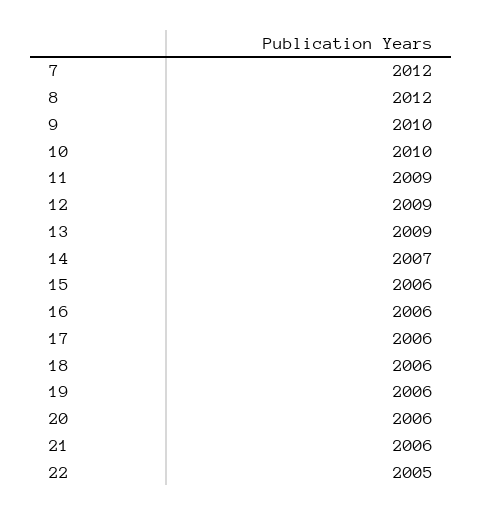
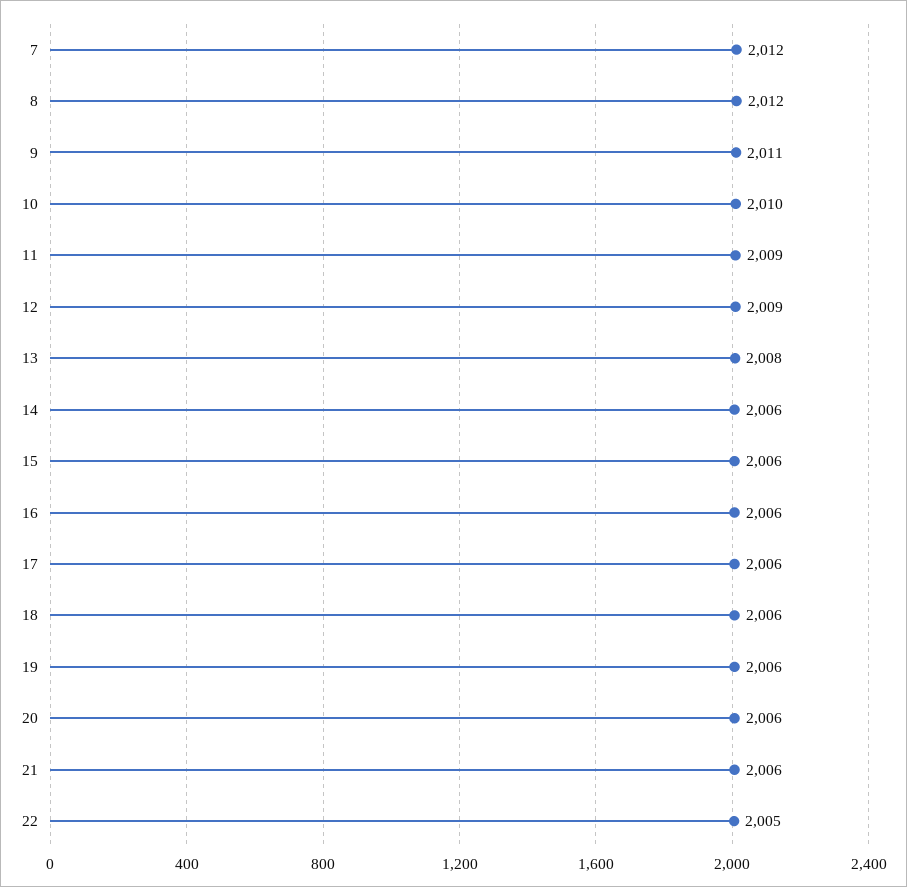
9: 2010 -> 2011
13: 2009 -> 2008
14: 2007 -> 2006

